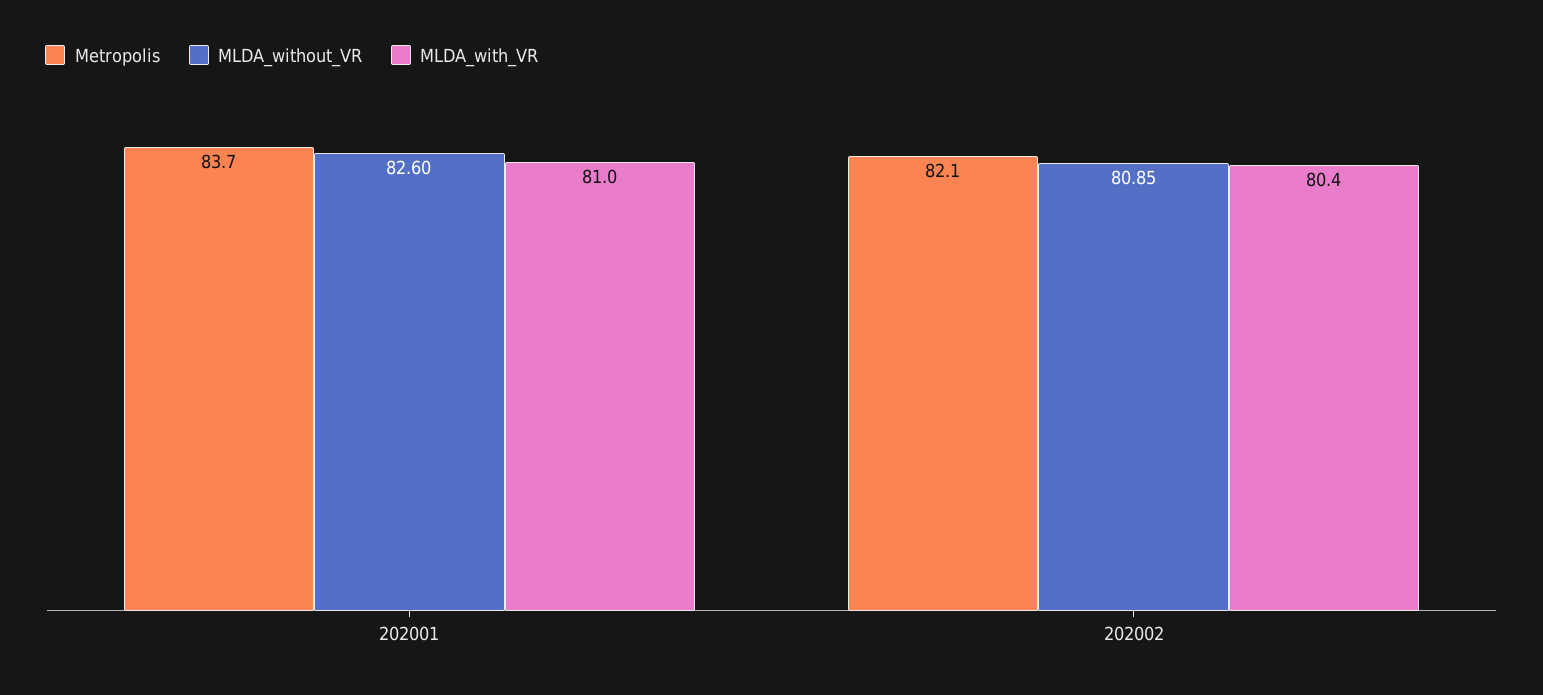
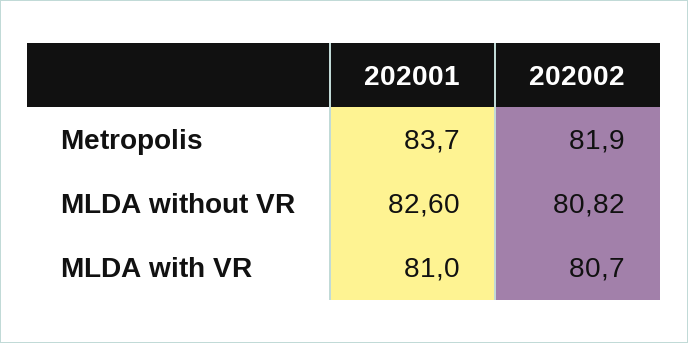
Metropolis, 202002: 82.1 -> 81.9
MLDA_without_VR, 202002: 80.85 -> 80.82
MLDA_with_VR, 202002: 80.4 -> 80.7

